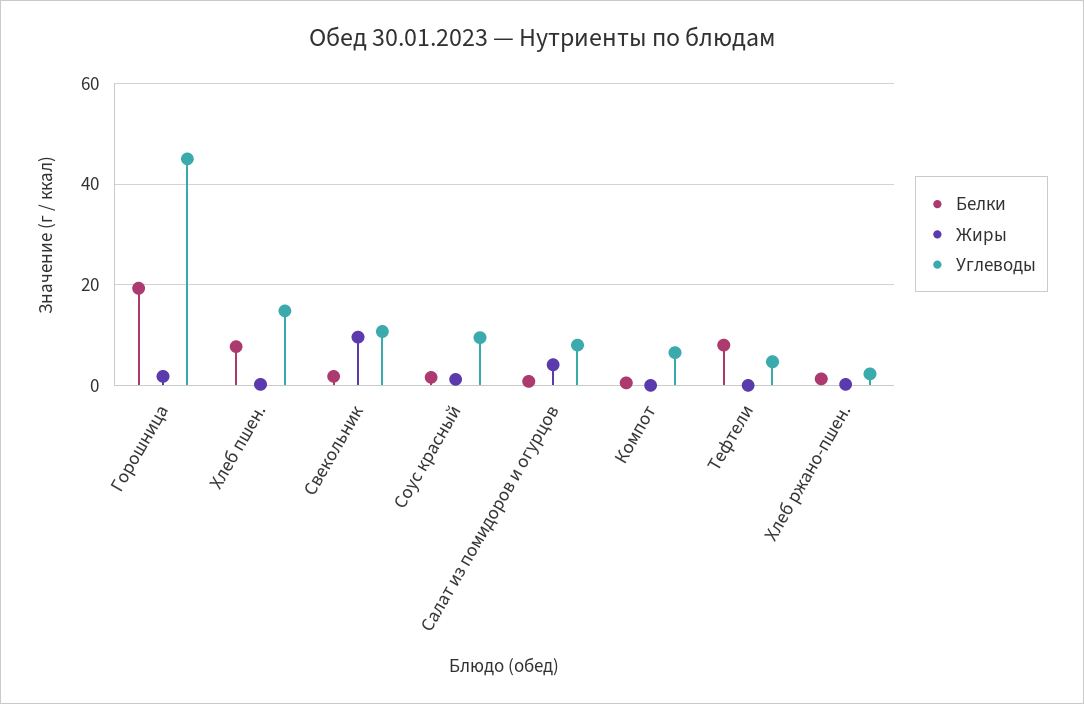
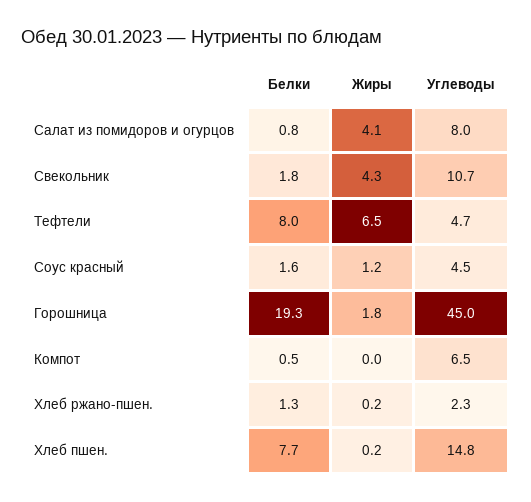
Жиры, Свекольник: 10 -> 4.3
Углеводы, Соус красный: 10 -> 4.5
Жиры, Тефтели: 0 -> 6.5

